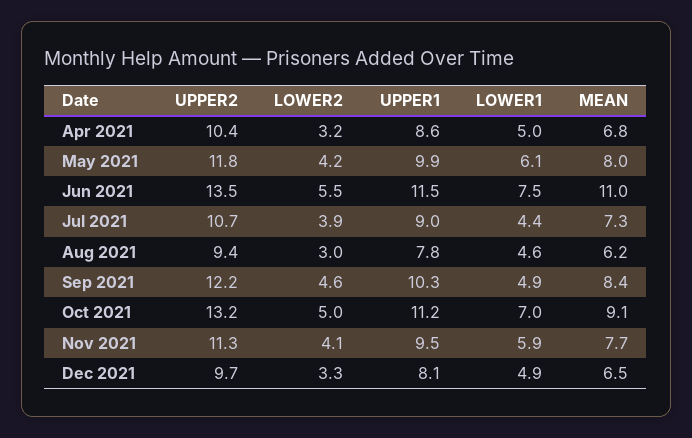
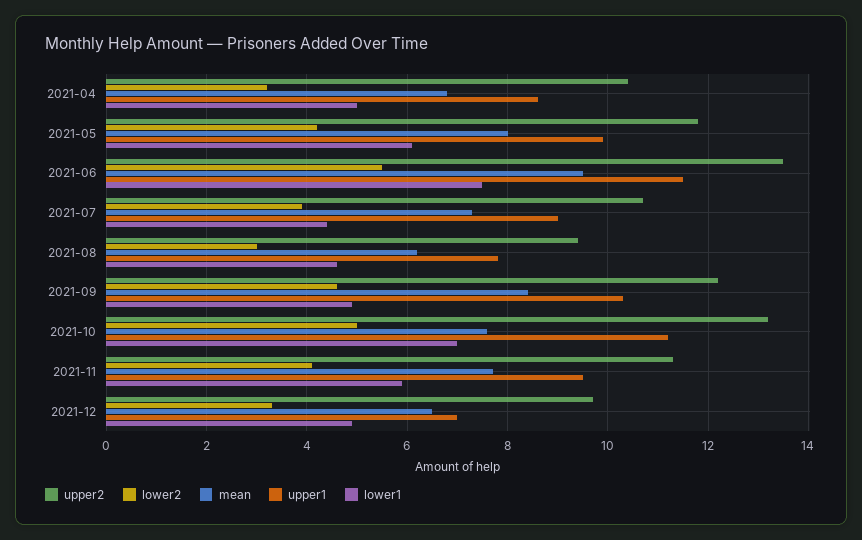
MEAN, Jun 2021: 11 -> 9.5
MEAN, Oct 2021: 9.1 -> 7.5
UPPER1, Dec 2021: 8.1 -> 7

